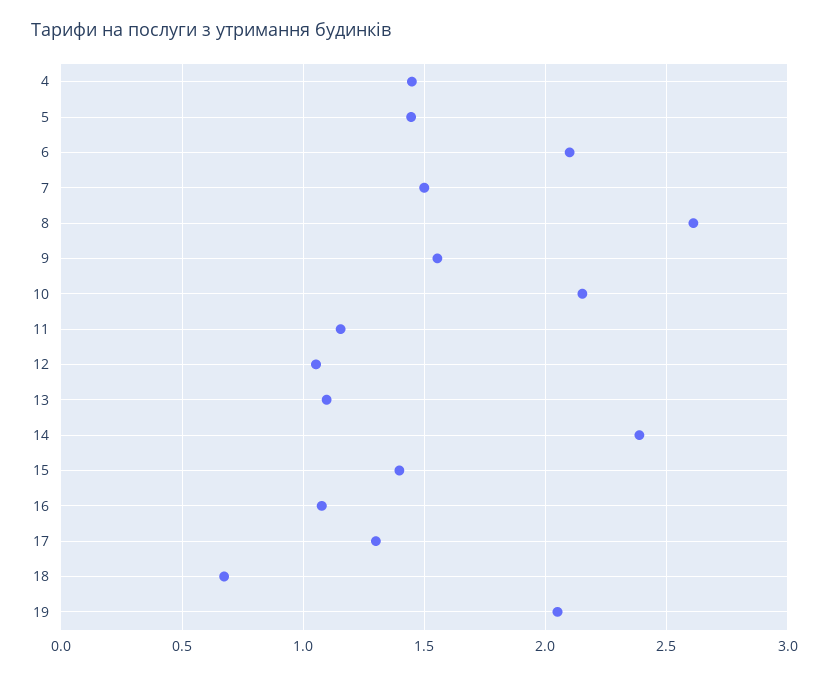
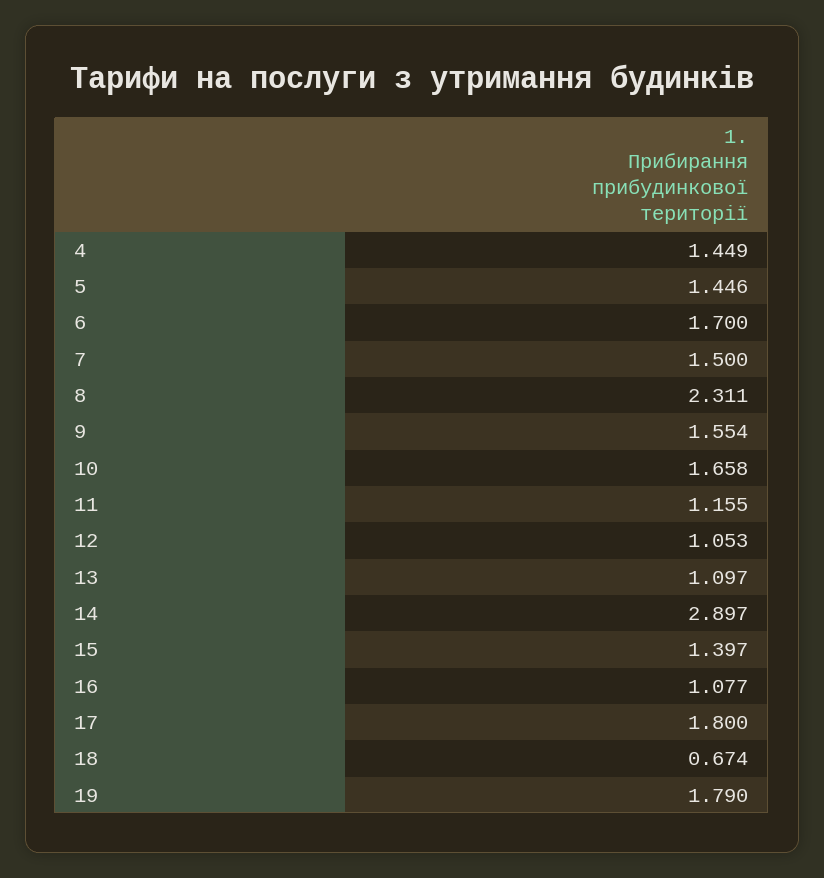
6: 2.1 -> 1.7
8: 2.6 -> 2.311
10: 2.15 -> 1.658
14: 2.4 -> 2.897
17: 1.3 -> 1.8
19: 2.05 -> 1.79

